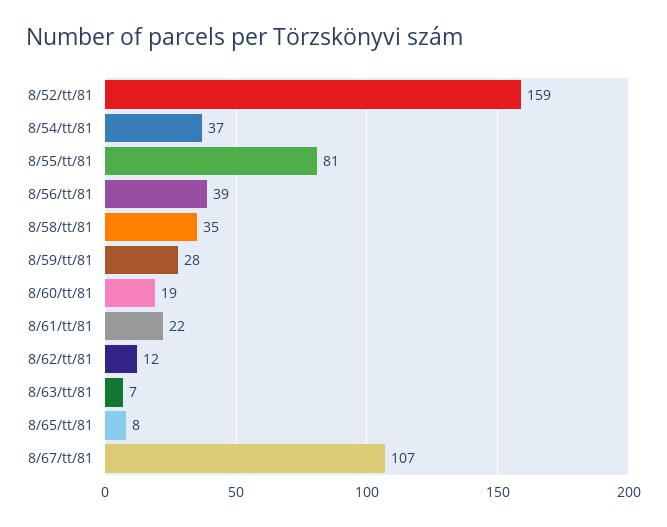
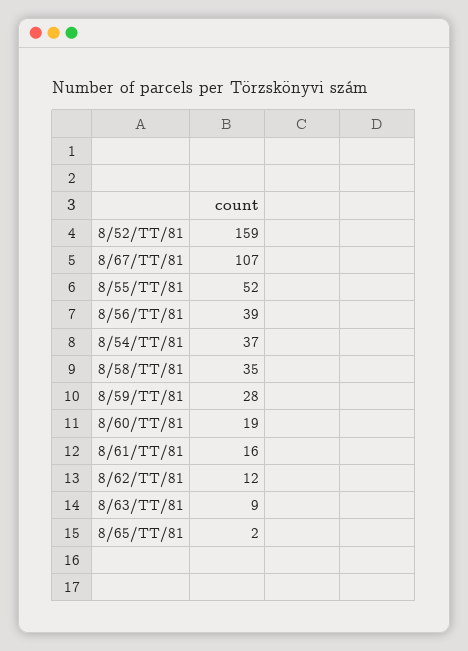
8/55/tt/81: 81 -> 52
8/61/tt/81: 22 -> 16
8/63/tt/81: 7 -> 9
8/65/tt/81: 8 -> 2

